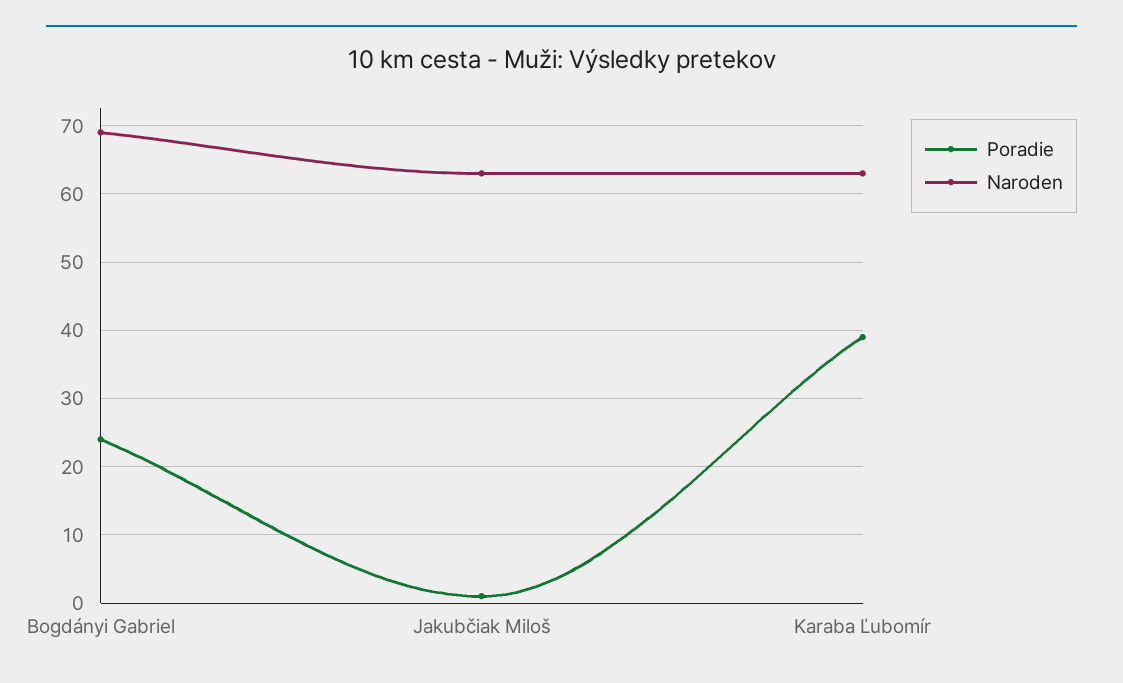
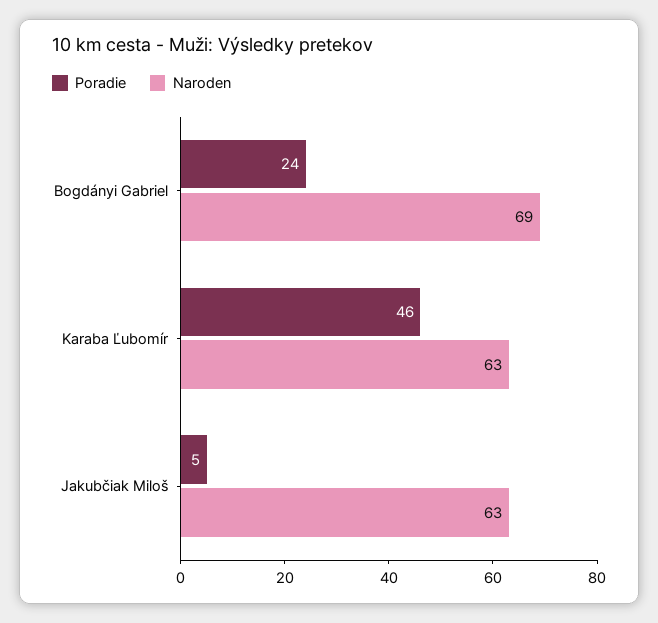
Poradie, Jakubčiak Miloš: 1 -> 5
Poradie, Karaba Ľubomír: 39 -> 46

